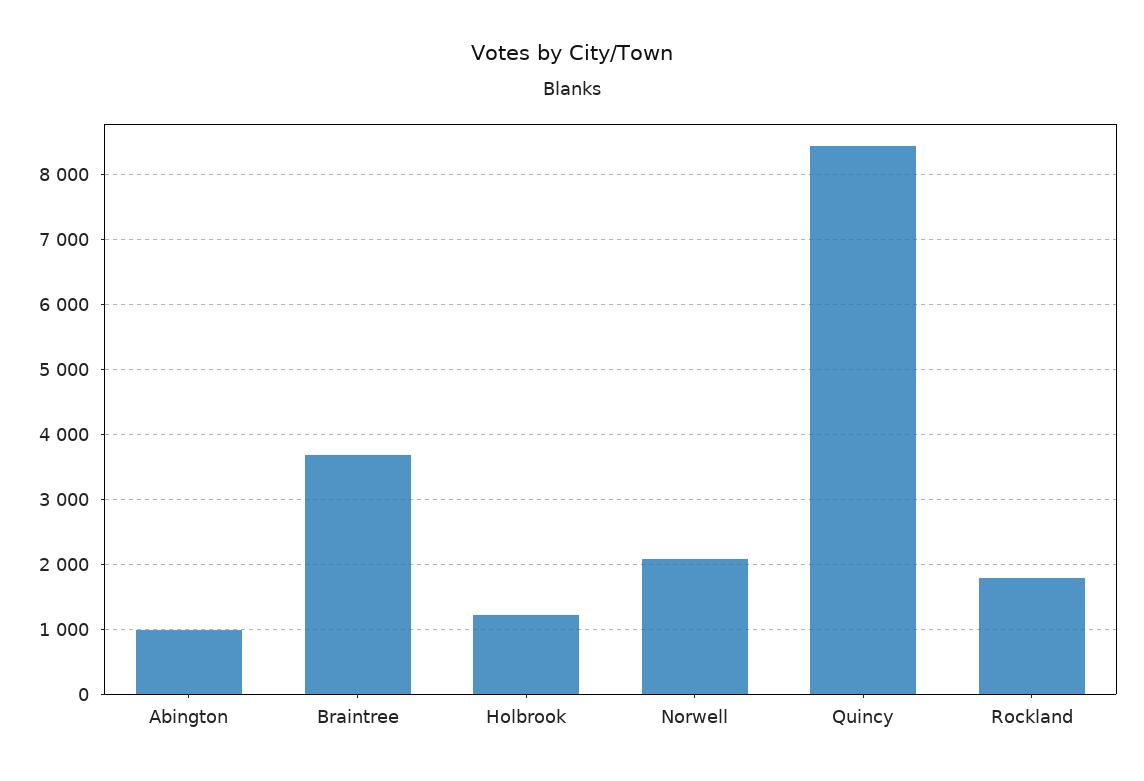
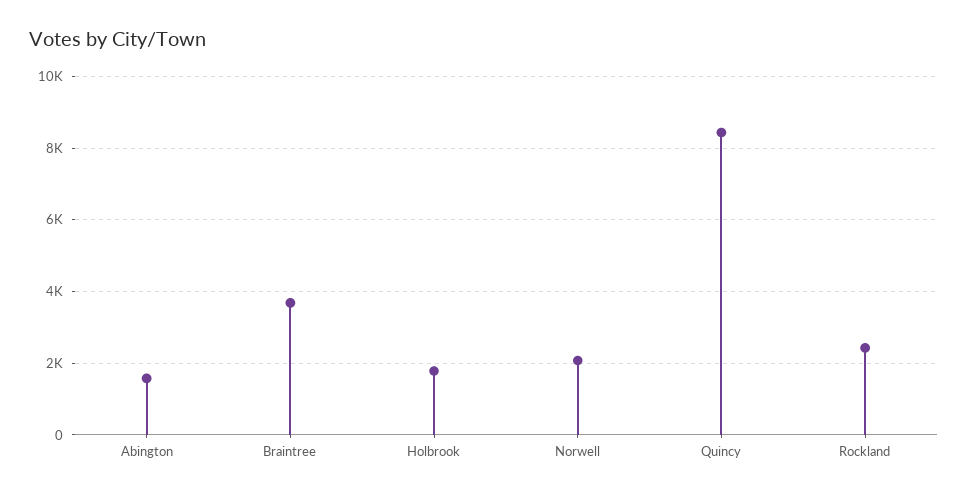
Abington: 1000 -> 1600
Holbrook: 1200 -> 1800
Rockland: 1800 -> 2400

